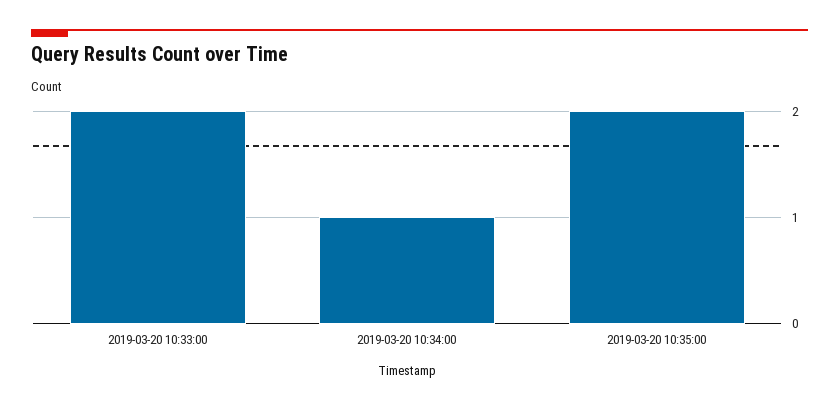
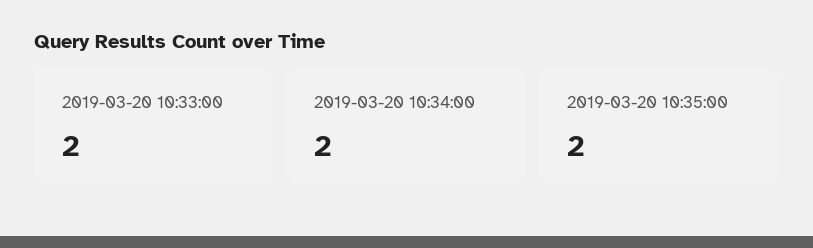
2019-03-20 10:34:00: 1 -> 2

